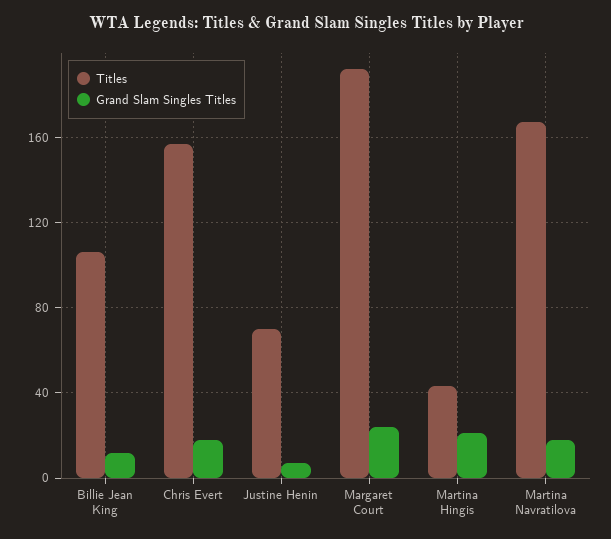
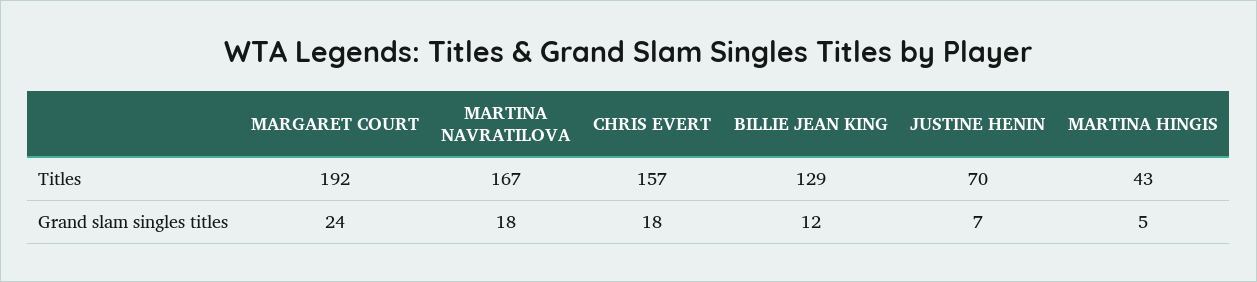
Titles, Billie Jean King: 105 -> 129
Grand Slam Singles Titles, Martina Hingis: 20 -> 5

